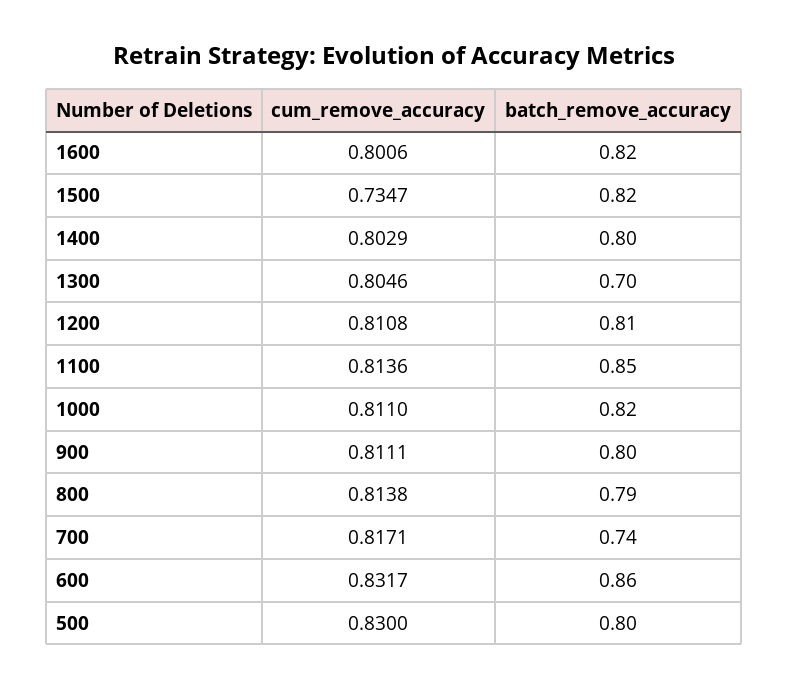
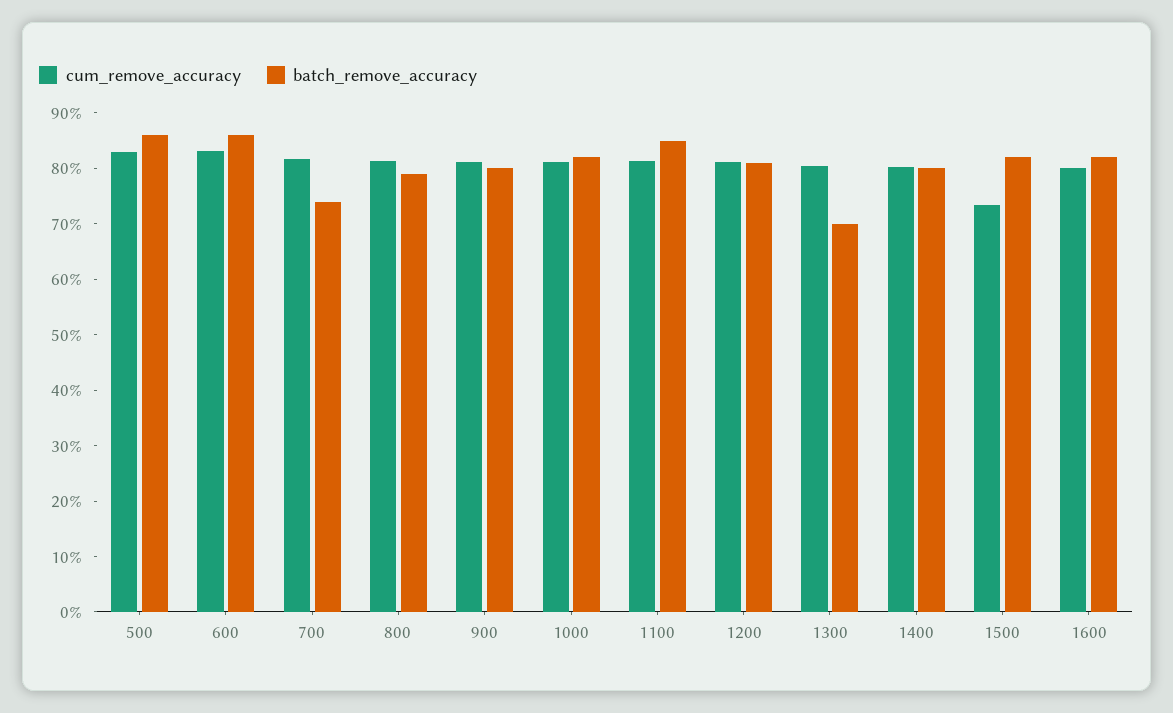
batch_remove_accuracy, 500: 0.8 -> 0.86

